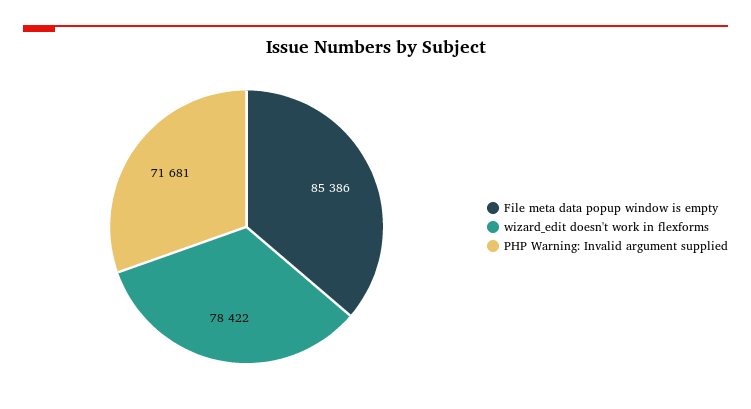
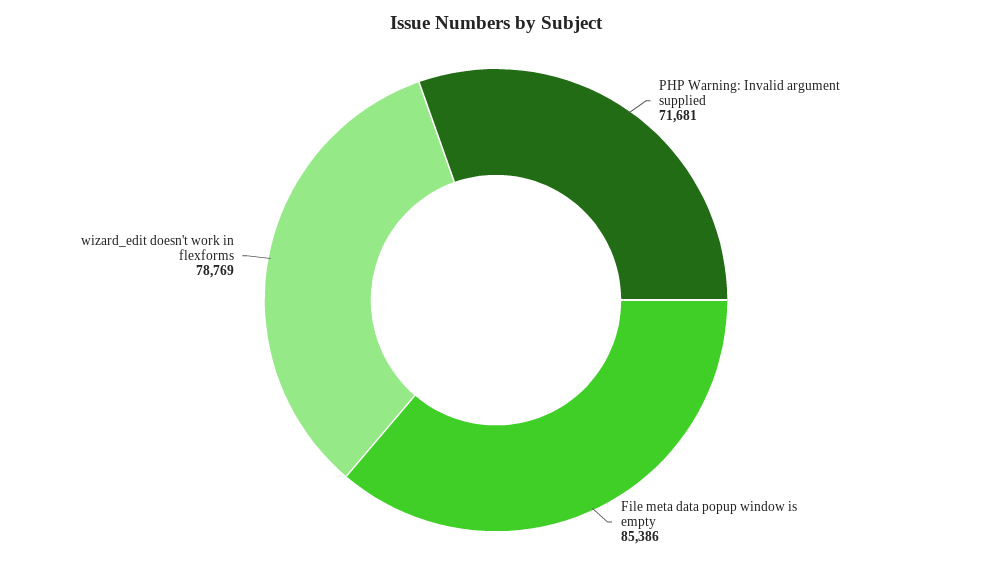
wizard_edit doesn't work in flexforms: 78422 -> 78769

